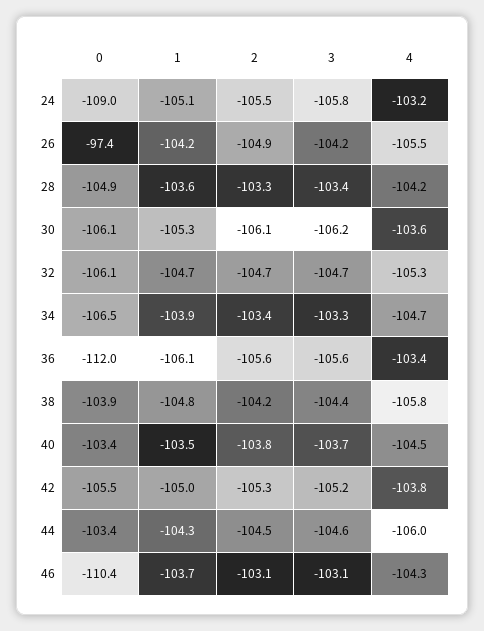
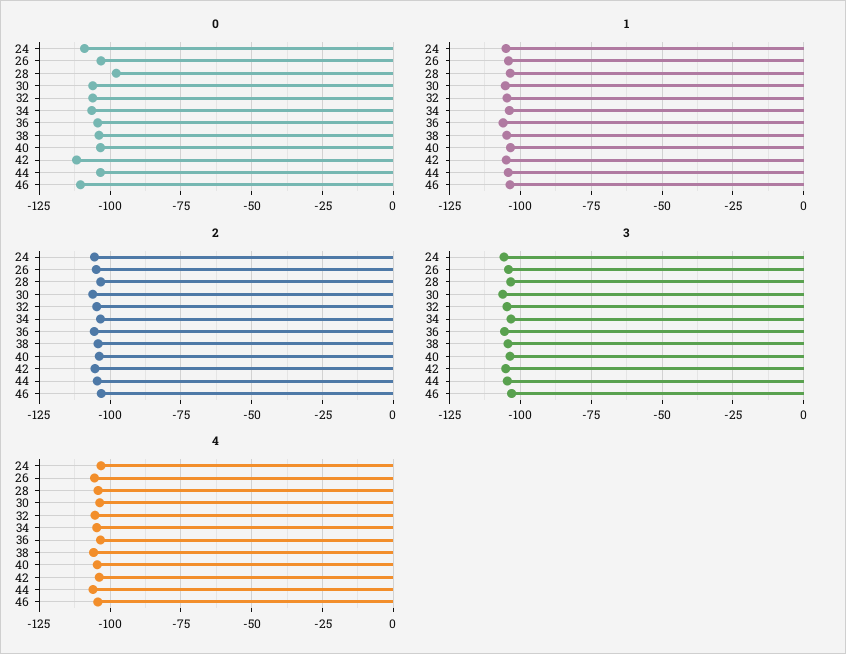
0, 26: -97.4 -> -102.5
0, 28: -104.9 -> -97.5
0, 36: -112 -> -105
0, 42: -105.5 -> -112.5

